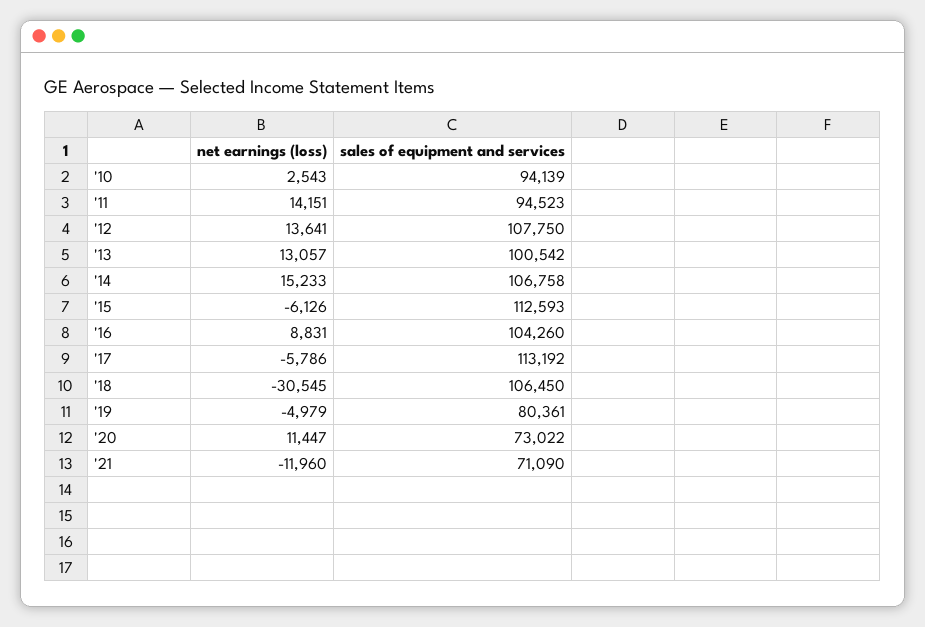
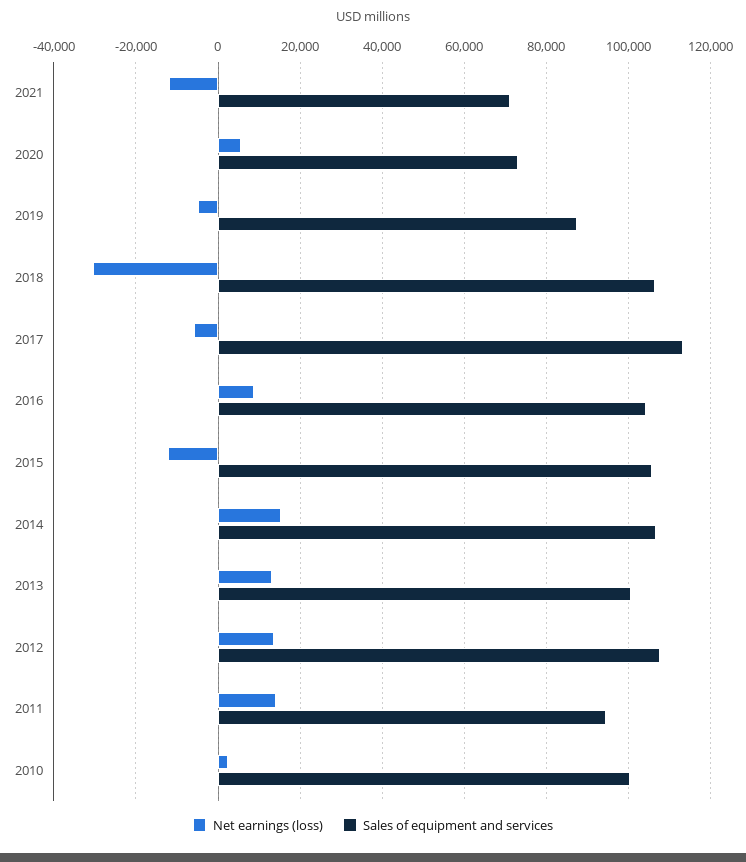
sales of equipment and services, '10: 94139 -> 100000
net earnings (loss), '15: -6126 -> -12000
sales of equipment and services, '15: 112593 -> 106000
sales of equipment and services, '19: 80361 -> 88000
net earnings (loss), '20: 11447 -> 6000

